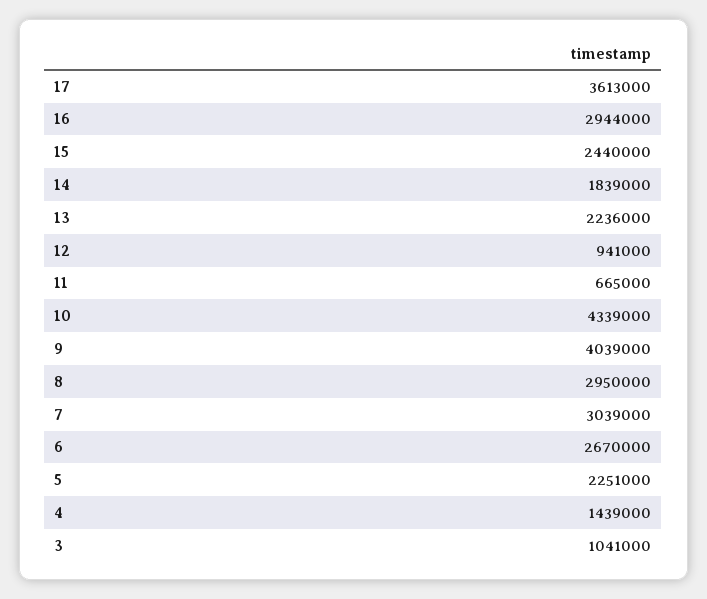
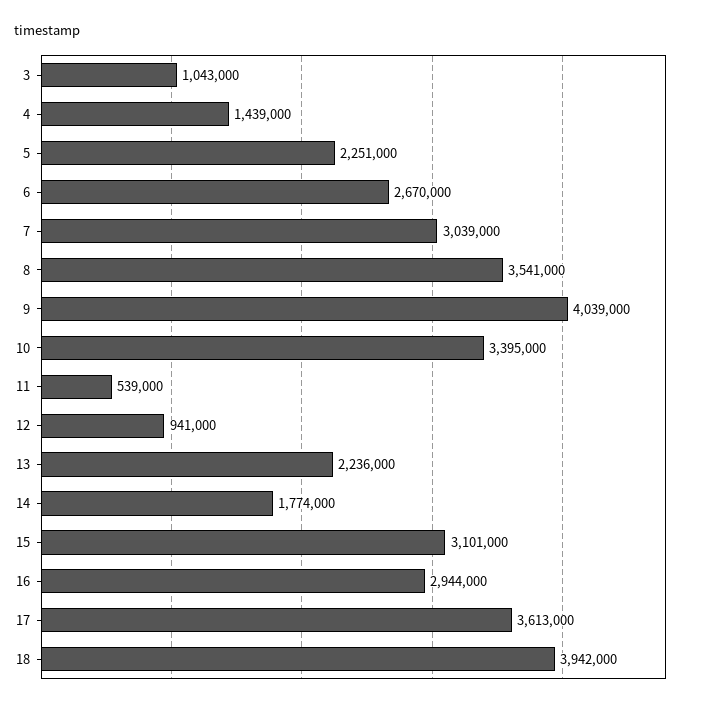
15: 2440000 -> 3101000
14: 1839000 -> 1774000
11: 665000 -> 539000
10: 4339000 -> 3395000
8: 2950000 -> 3541000
3: 1041000 -> 1043000
18: none -> 3942000

